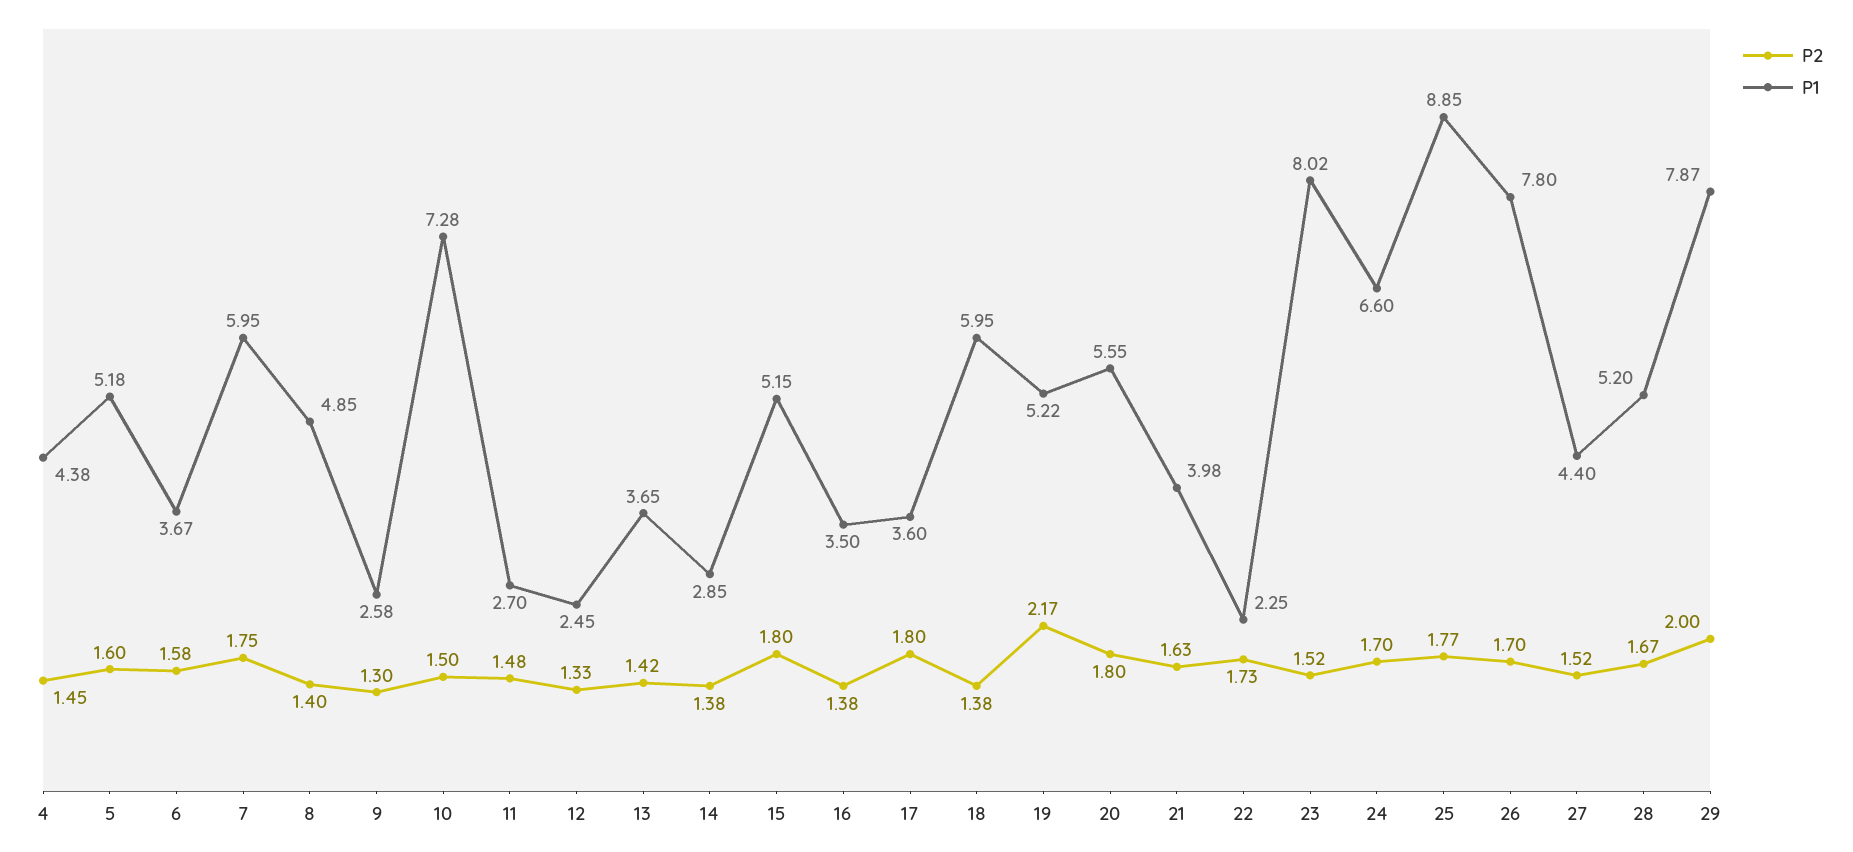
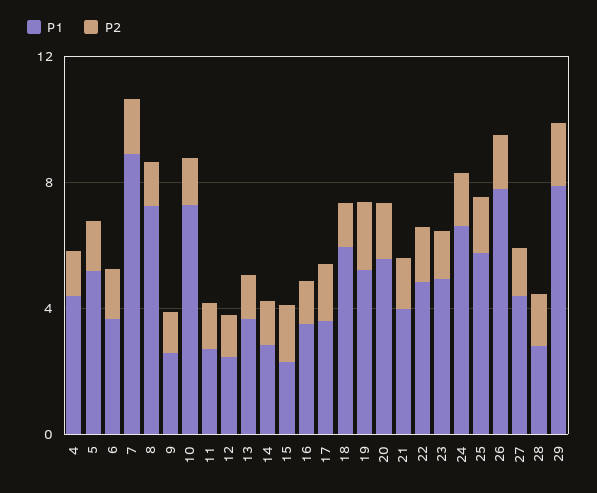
P1, 7: 5.95 -> 9
P1, 8: 4.85 -> 7
P1, 15: 5.15 -> 2
P1, 22: 2.25 -> 5
P1, 23: 8.02 -> 5
P1, 25: 8.85 -> 6
P1, 28: 5.2 -> 3

